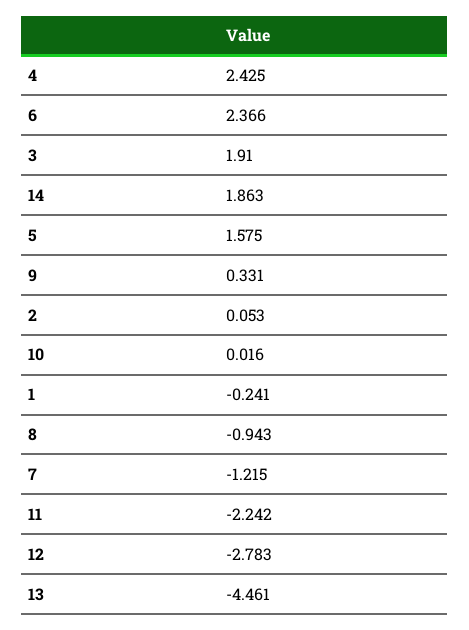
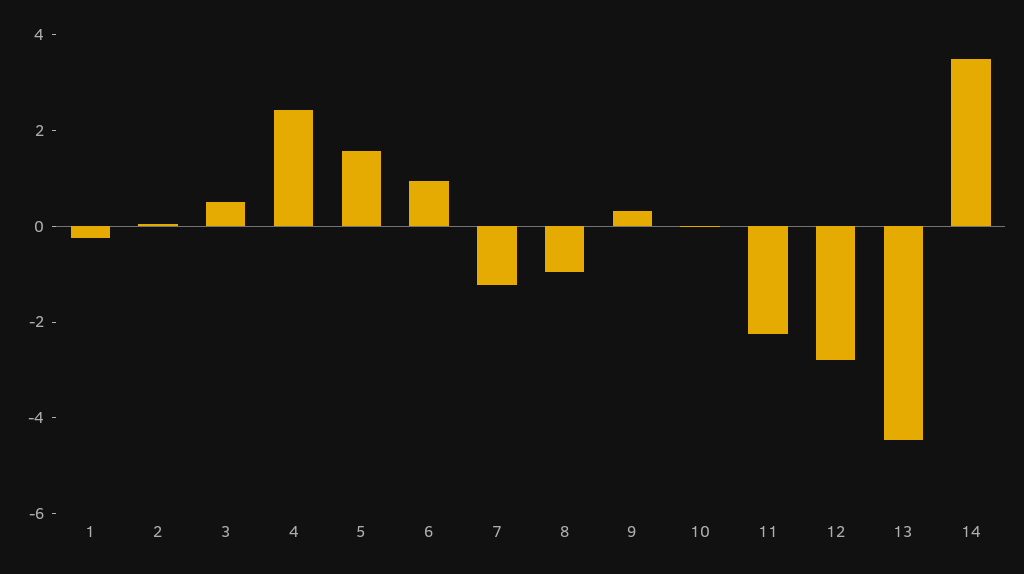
6: 2.366 -> 1
3: 1.91 -> 0.5
14: 1.863 -> 3.5

